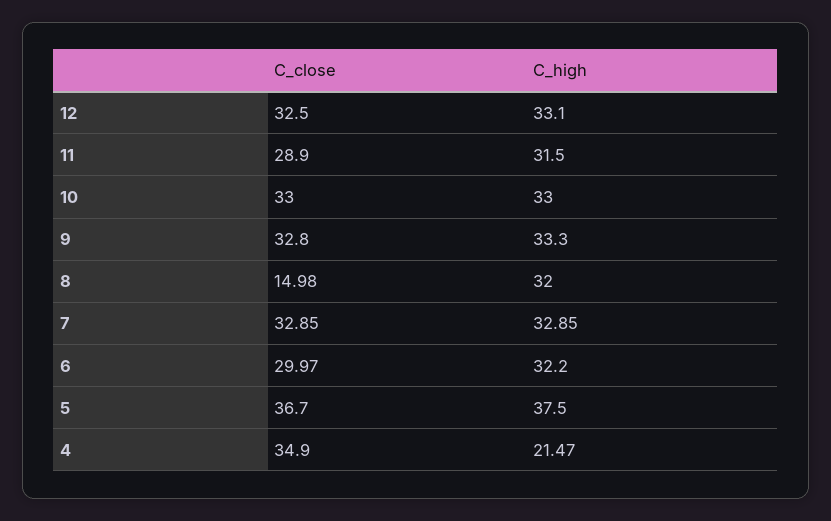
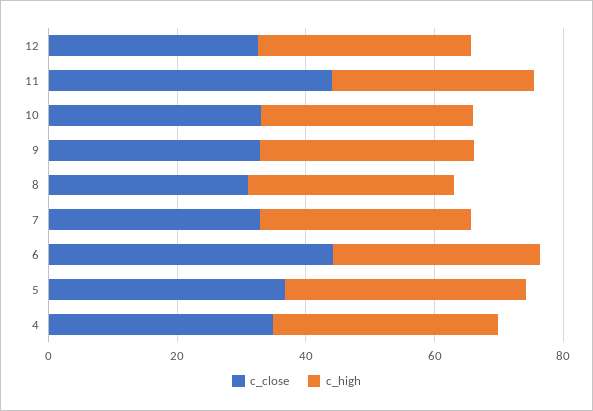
C_close, 11: 28.9 -> 45
C_close, 8: 14.98 -> 30
C_close, 6: 29.97 -> 45
C_high, 4: 21.47 -> 35

